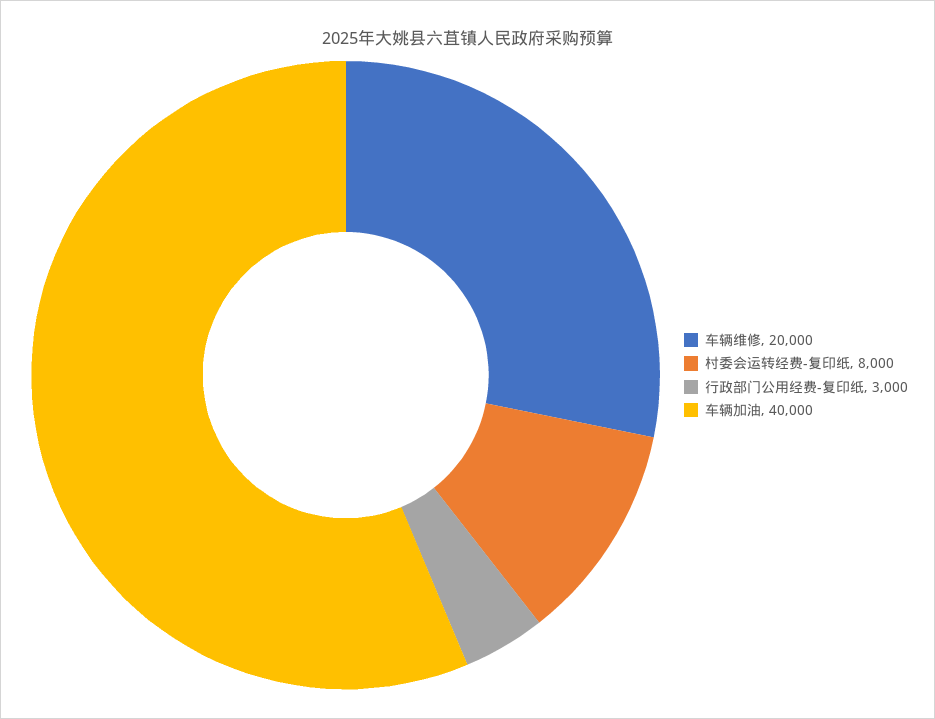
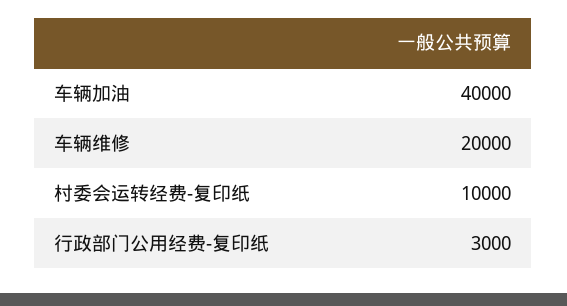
村委会运转经费-复印纸: 8000 -> 10000

